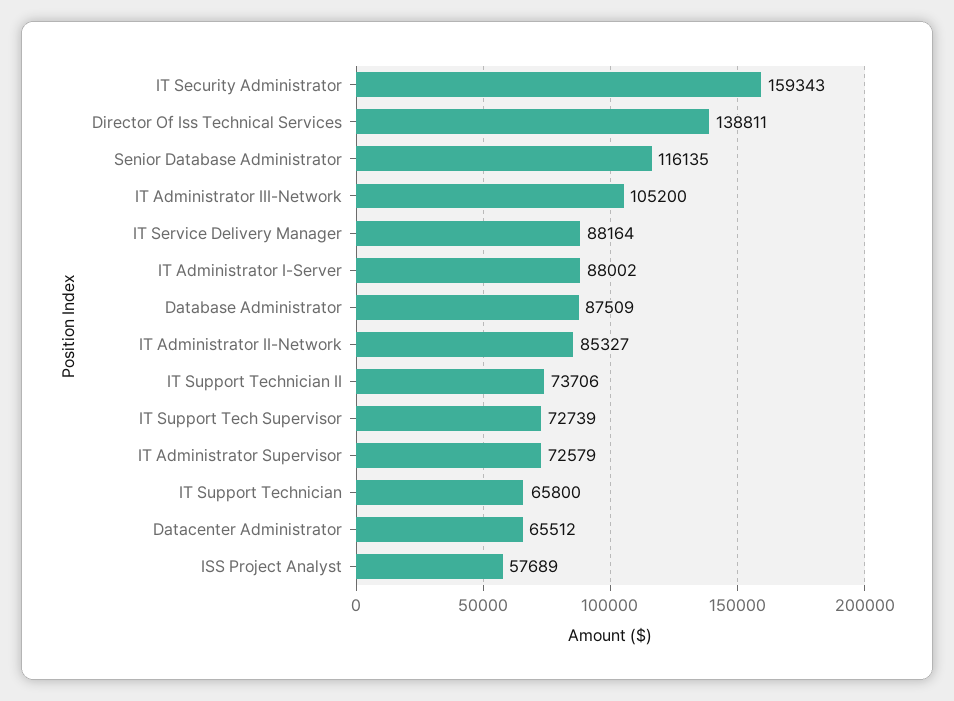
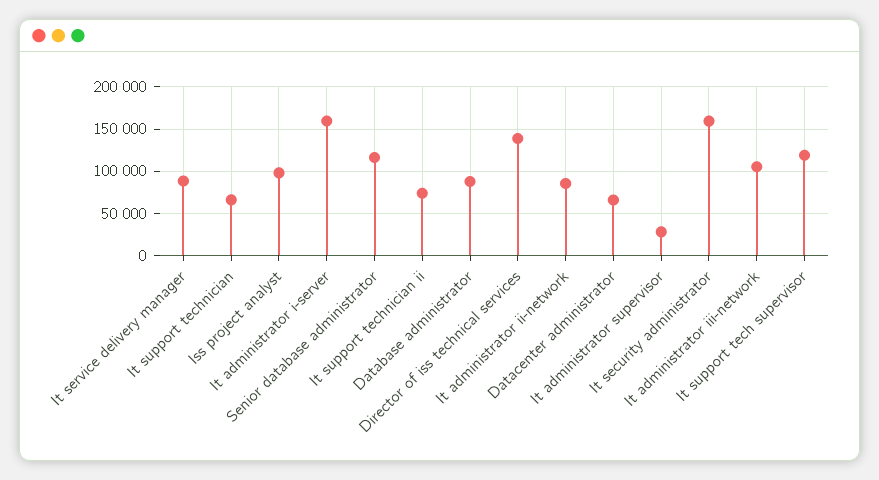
IT Administrator I-Server: 88002 -> 160000
IT Support Tech Supervisor: 72739 -> 120000
IT Administrator Supervisor: 72579 -> 30000
ISS Project Analyst: 57689 -> 100000

